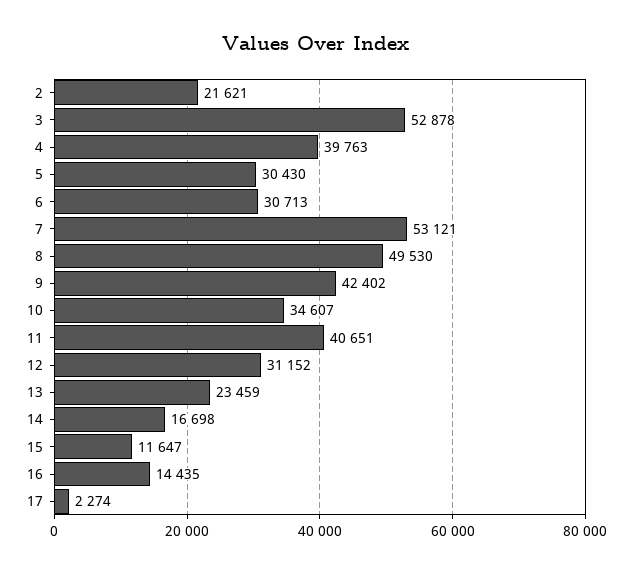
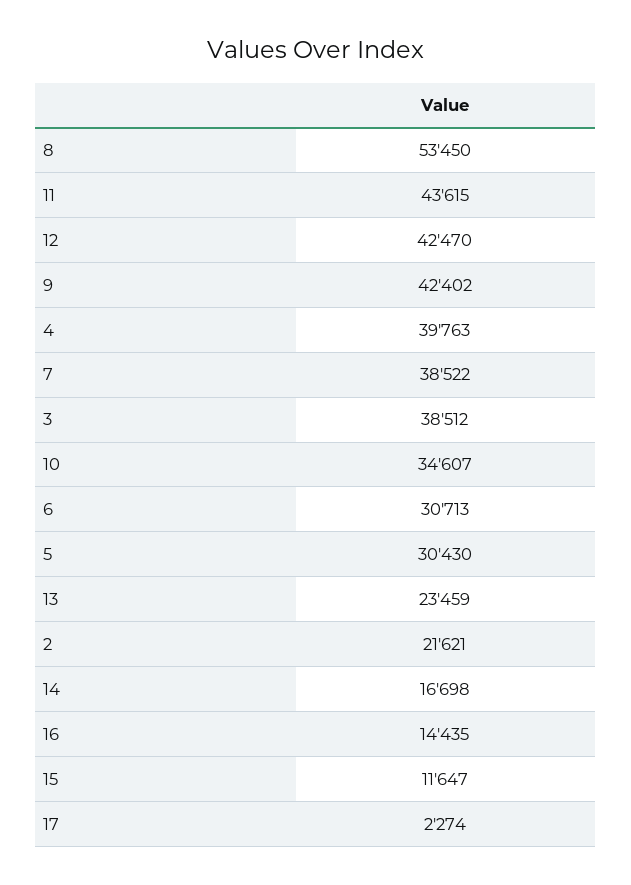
3: 52878 -> 38512
7: 53121 -> 38522
8: 49530 -> 53450
11: 40651 -> 43615
12: 31152 -> 42470

